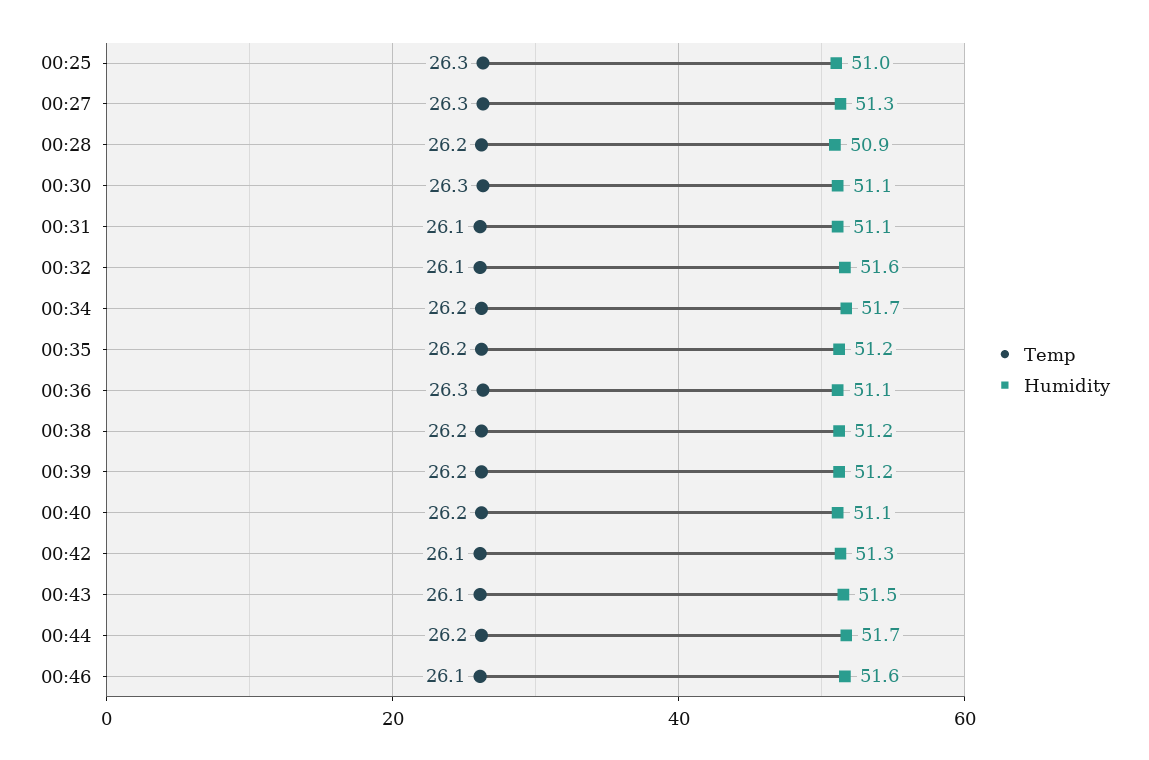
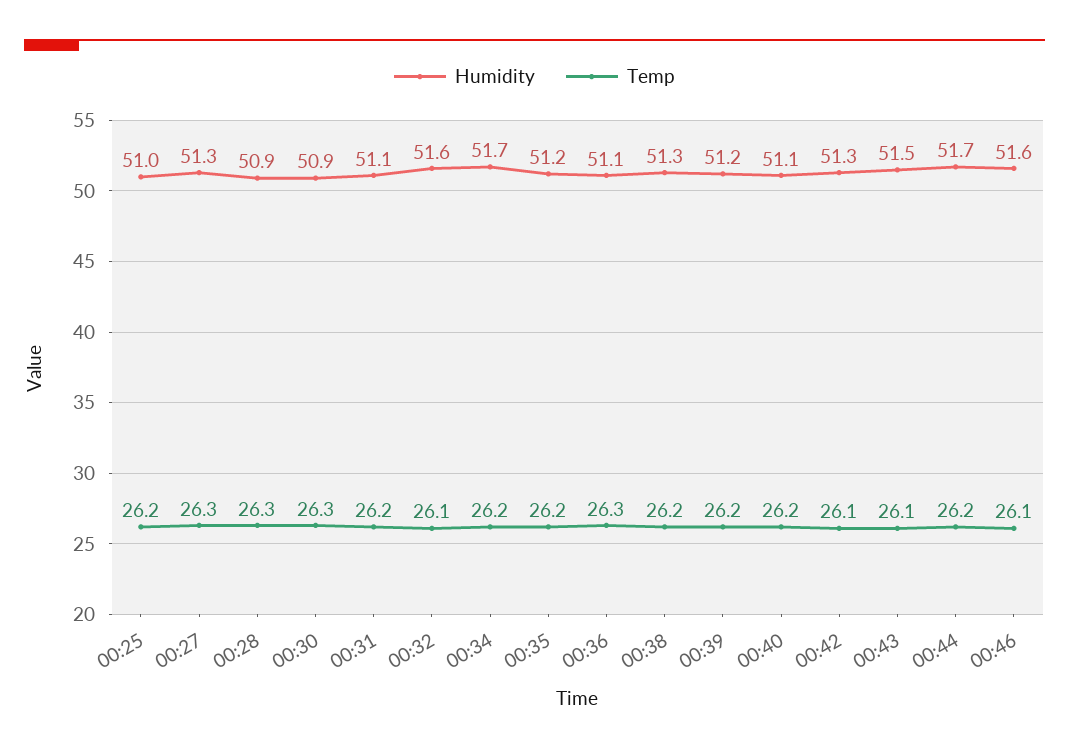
Temp, 00:25: 26.3 -> 26.2
Temp, 00:28: 26.2 -> 26.3
Humidity, 00:30: 51.1 -> 50.9
Temp, 00:31: 26.1 -> 26.2
Humidity, 00:38: 51.2 -> 51.3

